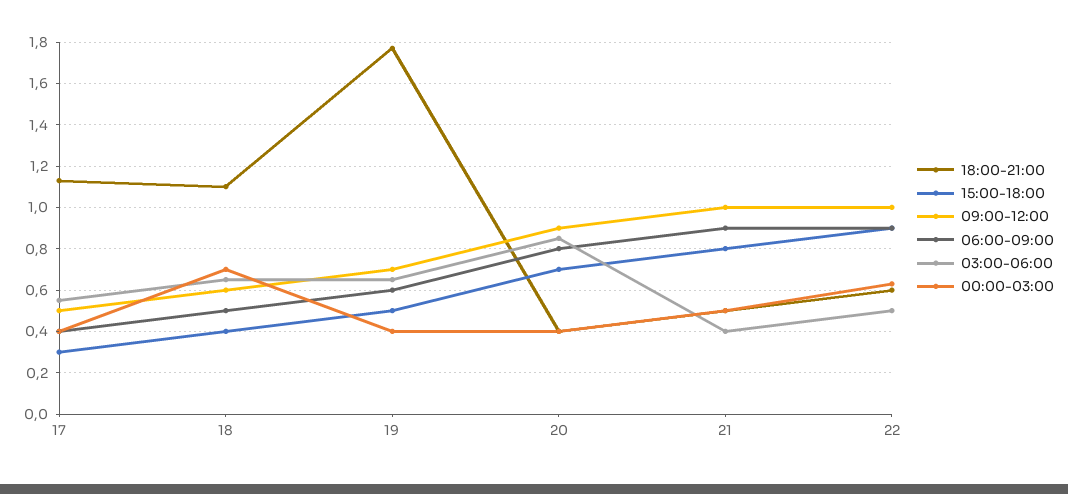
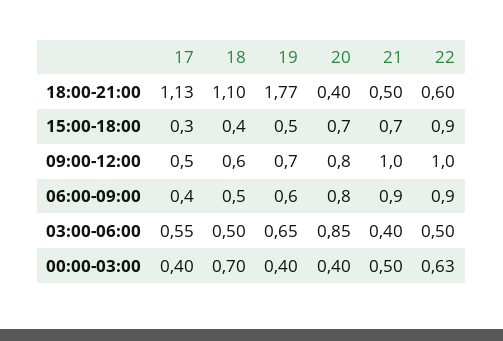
03:00-06:00, 18: 0.65 -> 0.5
09:00-12:00, 20: 0.9 -> 0.8
15:00-18:00, 21: 0.8 -> 0.7

